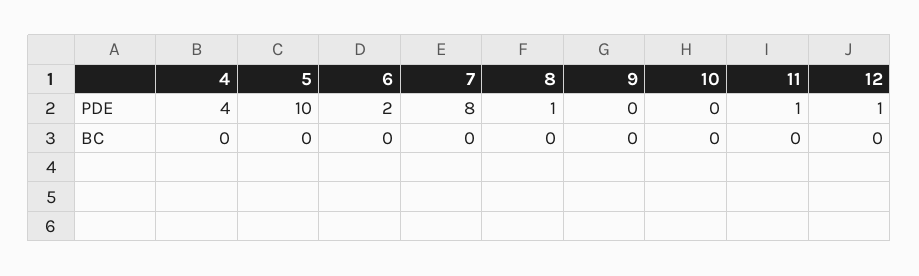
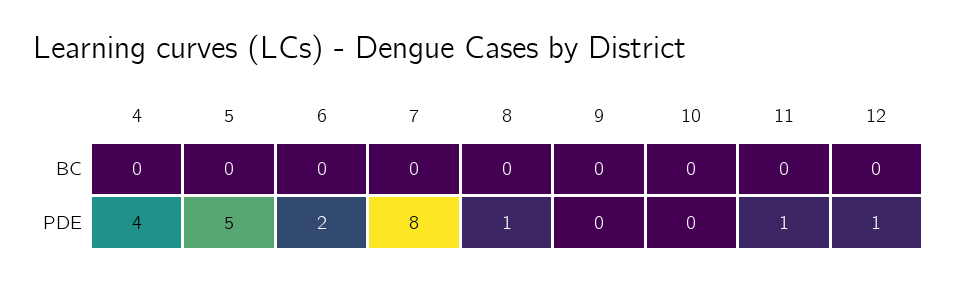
5, PDE: 10 -> 5

